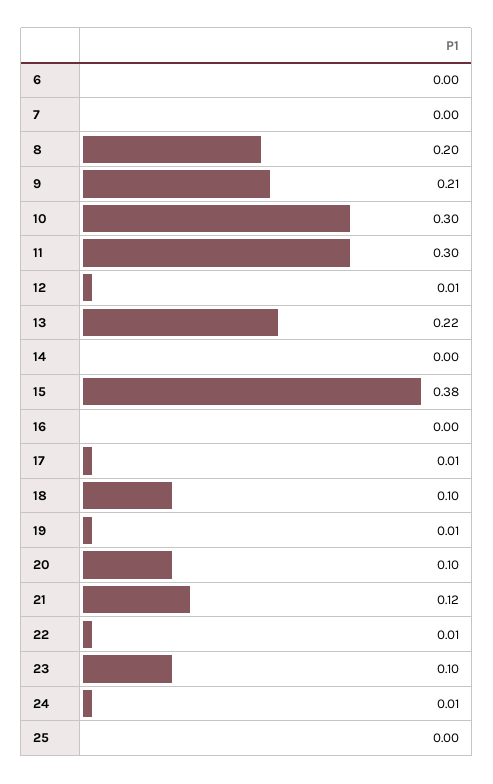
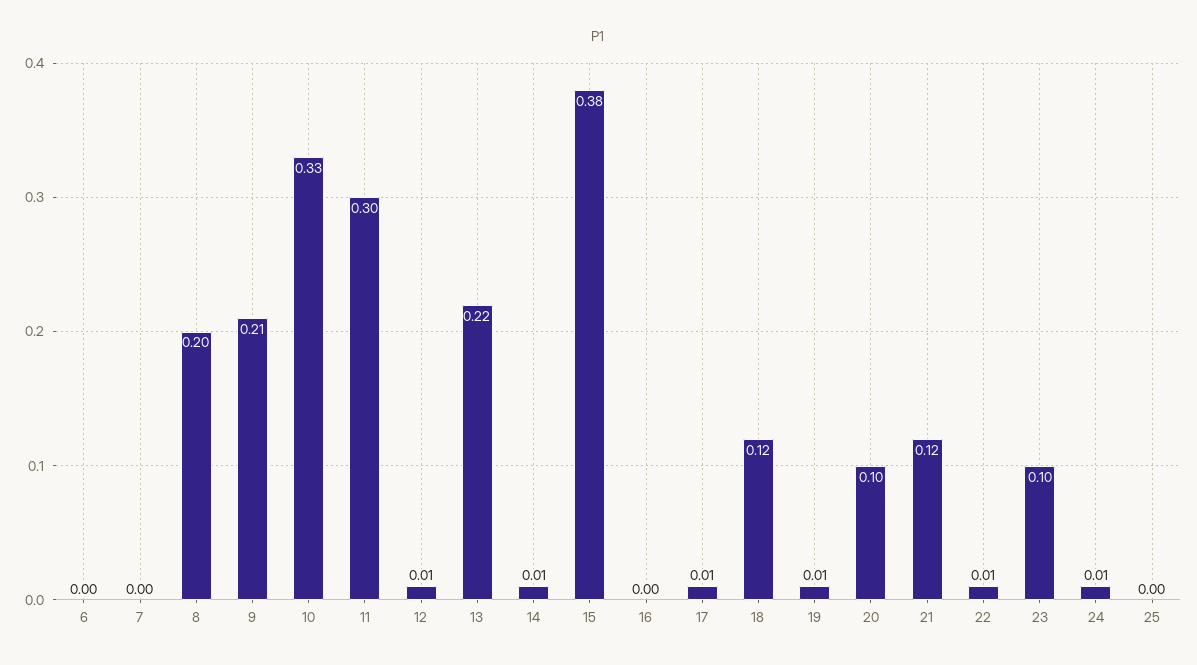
10: 0.3 -> 0.33
14: 0 -> 0.01
18: 0.1 -> 0.12

